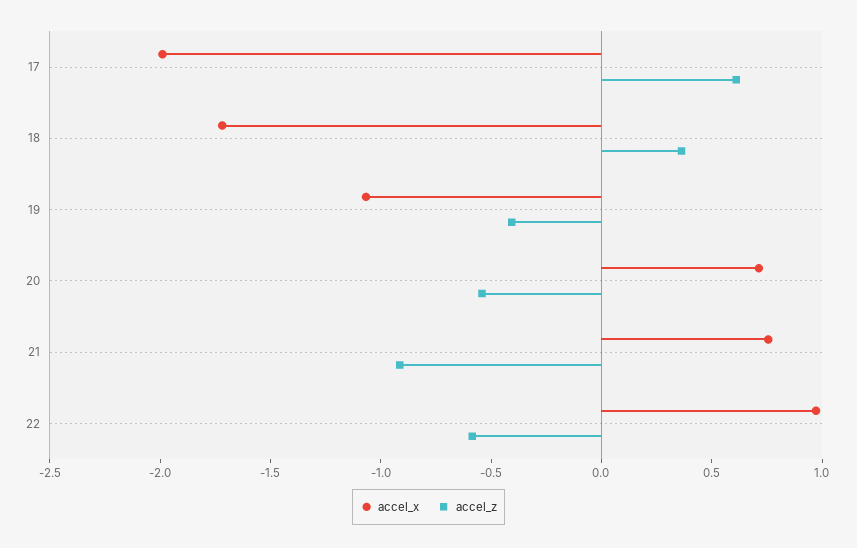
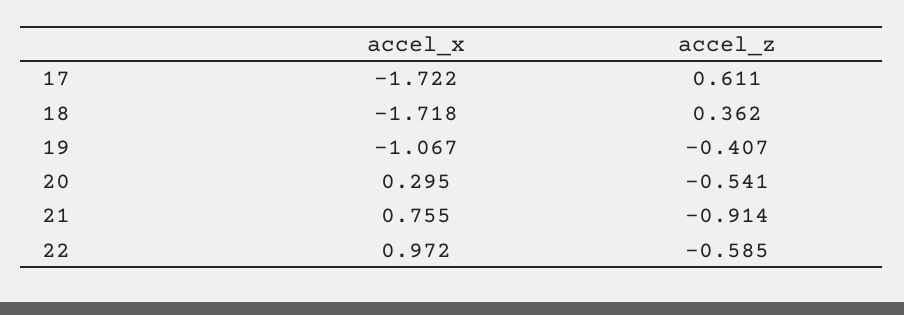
accel_x, 17: -2 -> -1.722
accel_x, 20: 0.7 -> 0.295

